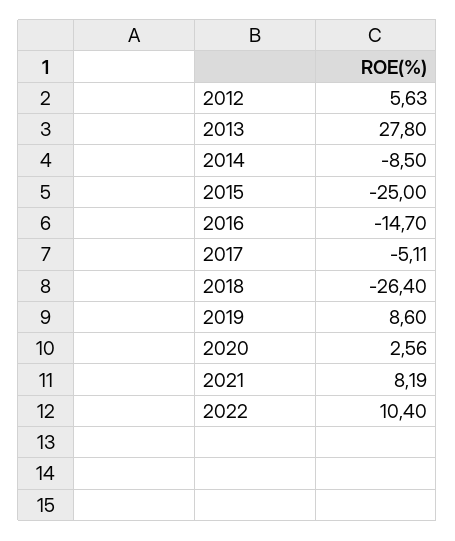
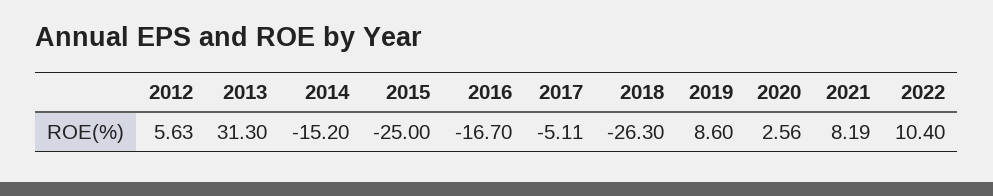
2013: 27.8 -> 31.3
2014: -8.5 -> -15.2
2016: -14.7 -> -16.7
2018: -26.4 -> -26.3

